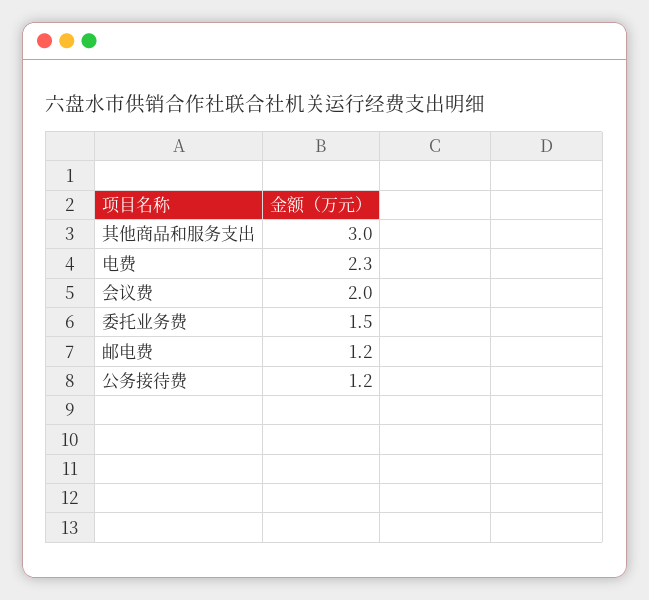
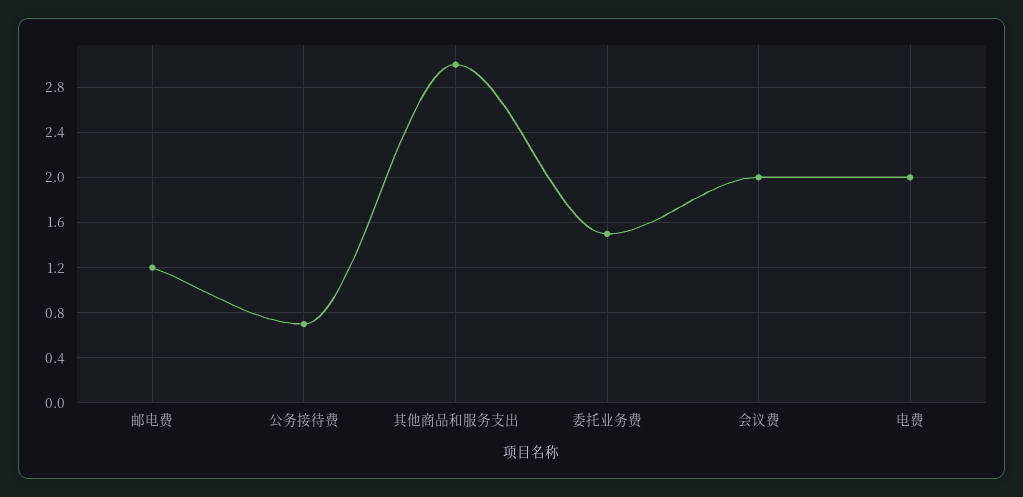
电费: 2.3 -> 2
公务接待费: 1.2 -> 0.7

